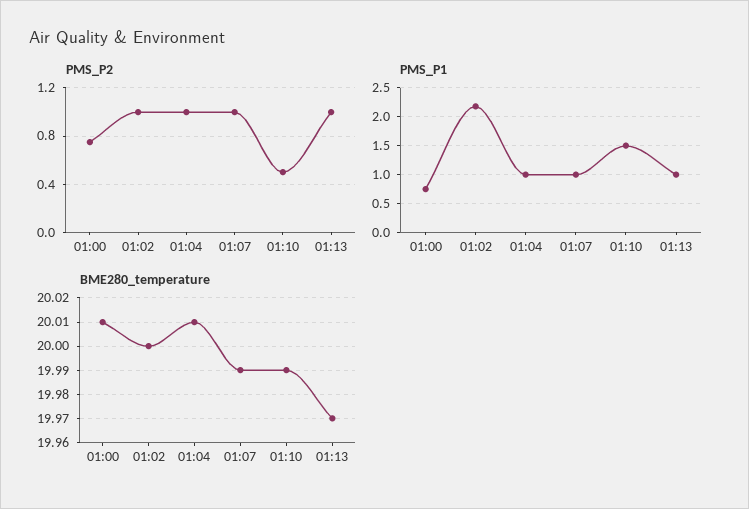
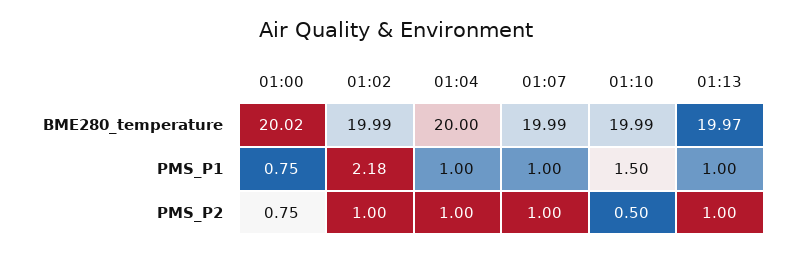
BME280_temperature, 01:00: 20.01 -> 20.02
BME280_temperature, 01:02: 20 -> 19.99
BME280_temperature, 01:04: 20.01 -> 20

